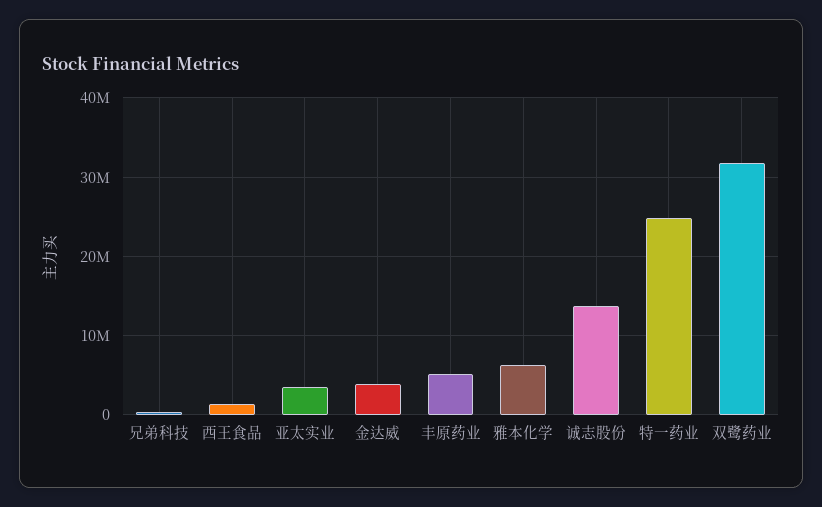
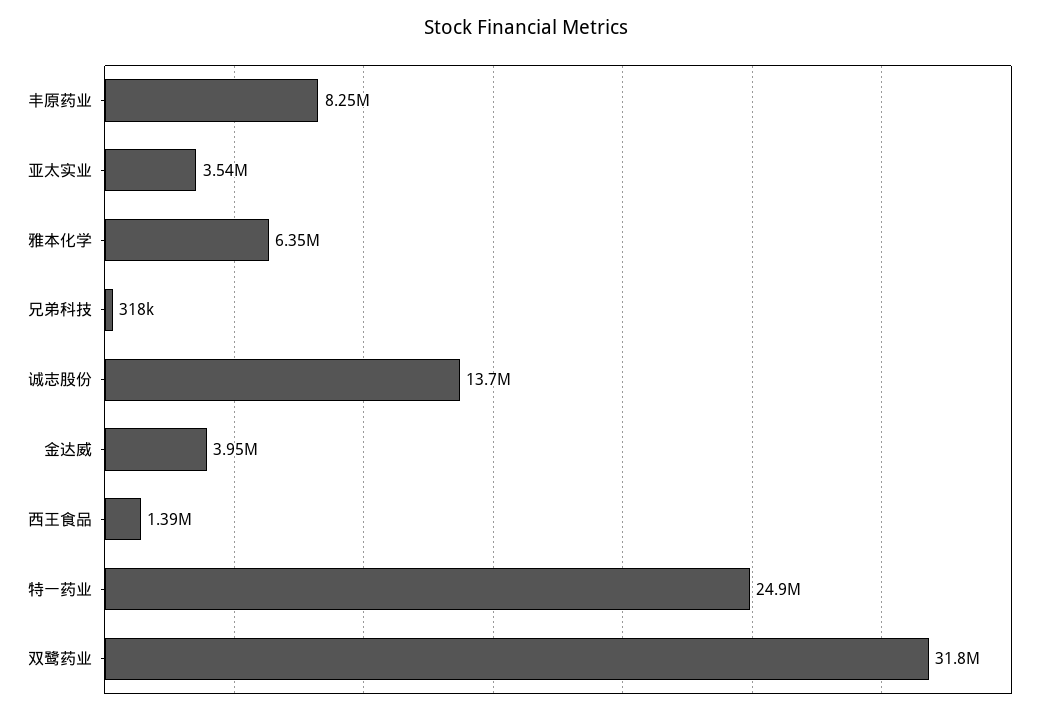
丰原药业: 5000000 -> 8250000

